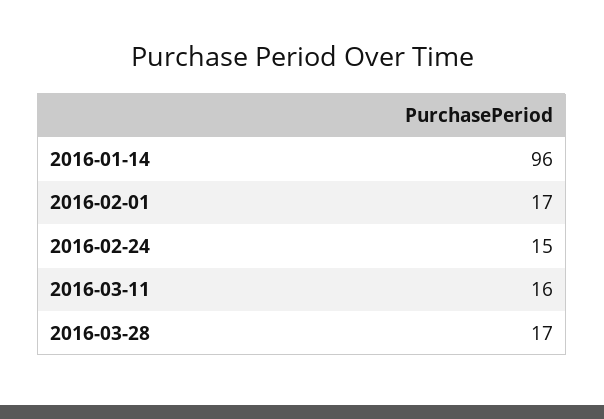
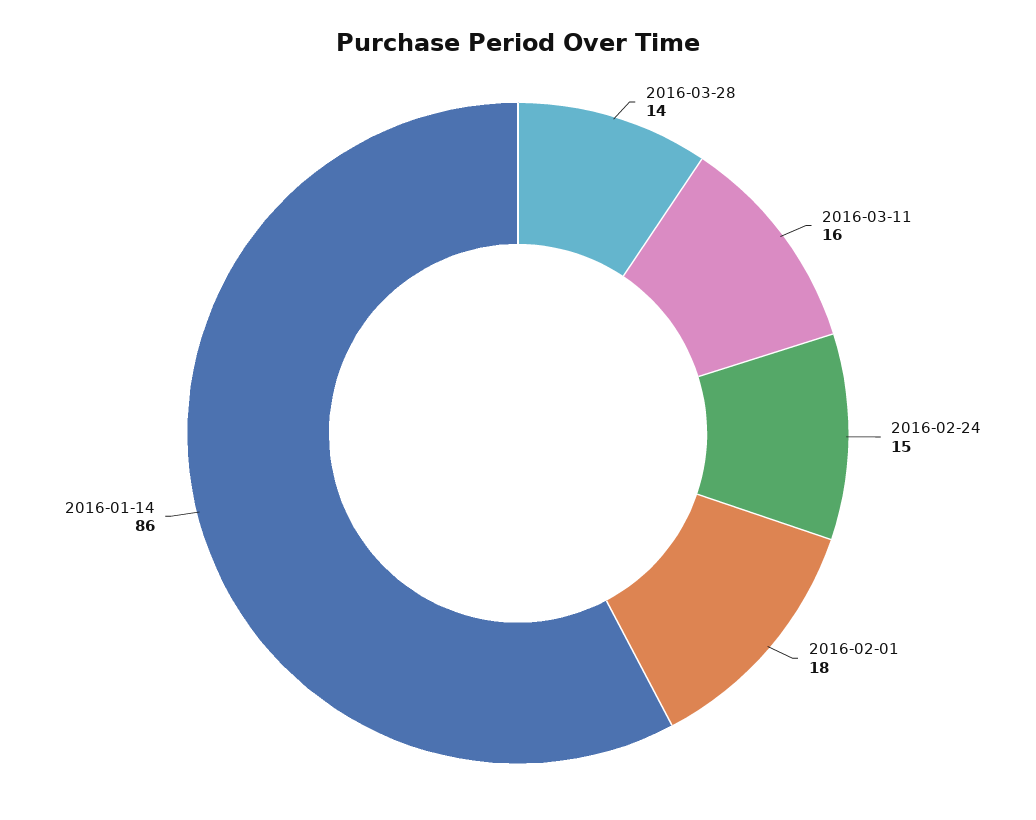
2016-01-14: 96 -> 86
2016-02-01: 17 -> 18
2016-03-28: 17 -> 14

